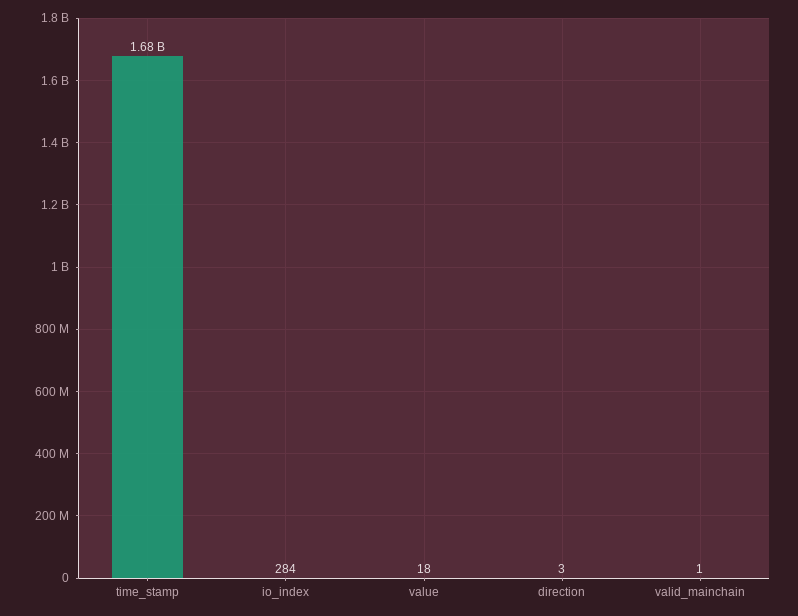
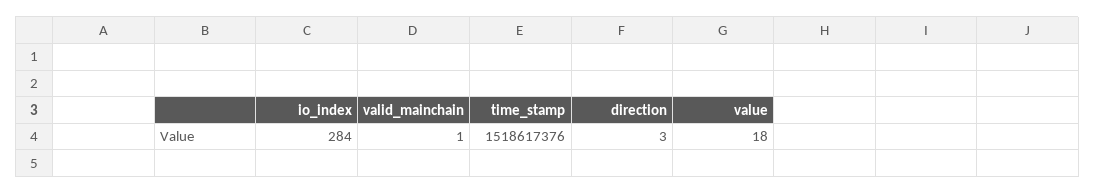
time_stamp: 1680000000 -> 1518617376

